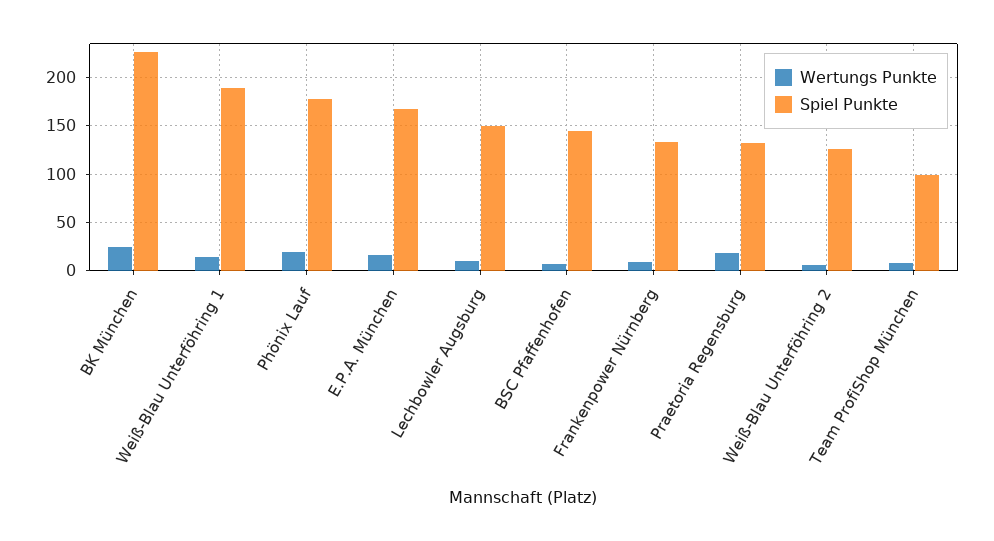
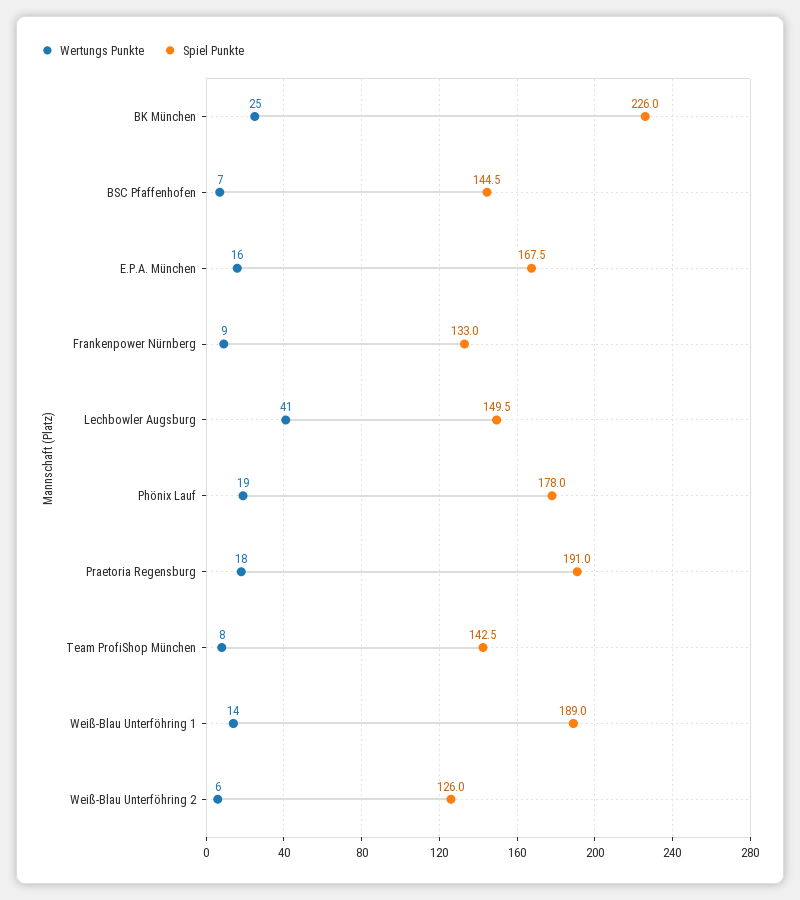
Wertungs Punkte, Lechbowler Augsburg: 10 -> 41
Spiel Punkte, Praetoria Regensburg: 130 -> 191
Spiel Punkte, Team ProfiShop München: 100 -> 142.5

